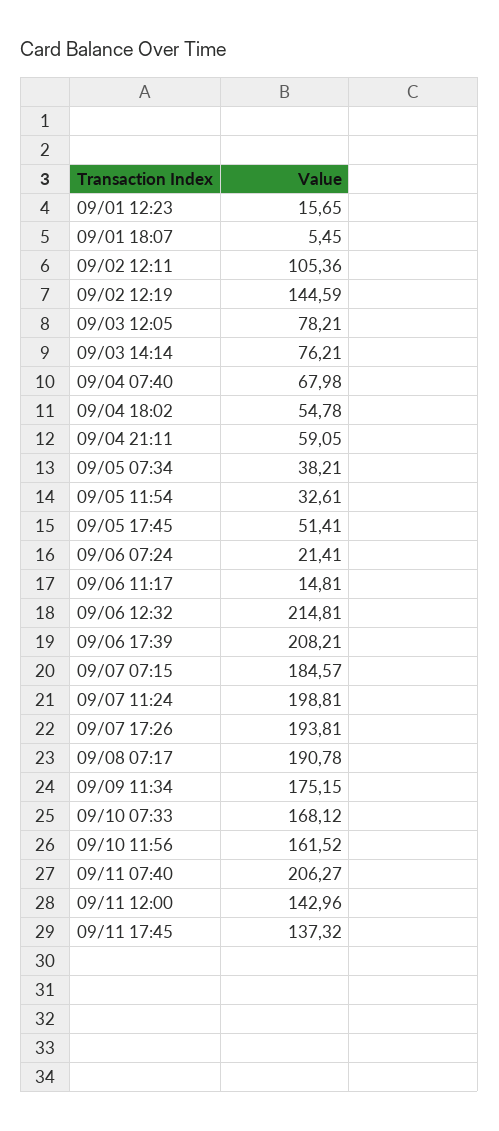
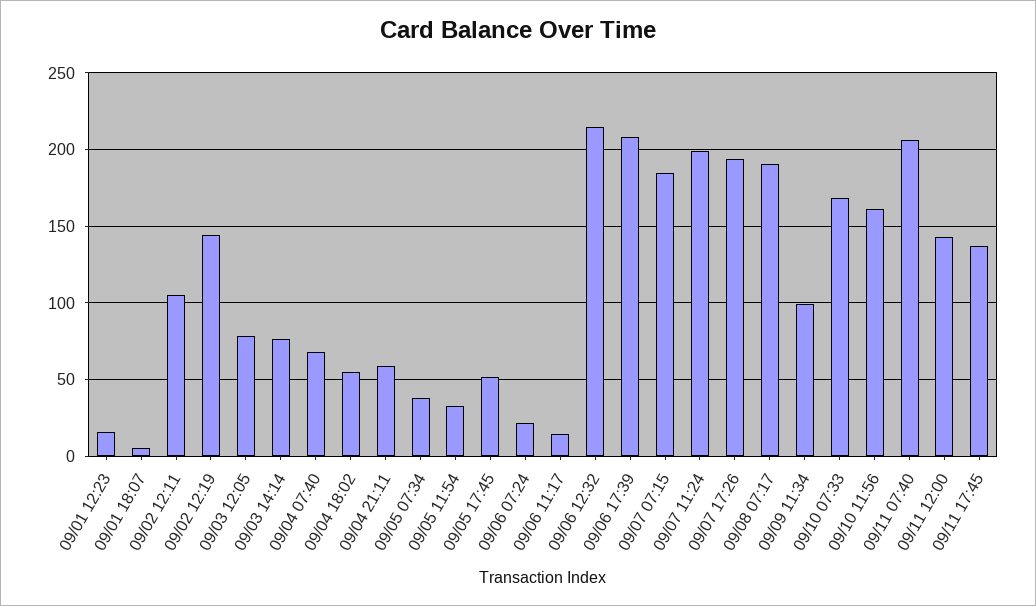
09/09 11:34: 175.15 -> 100

